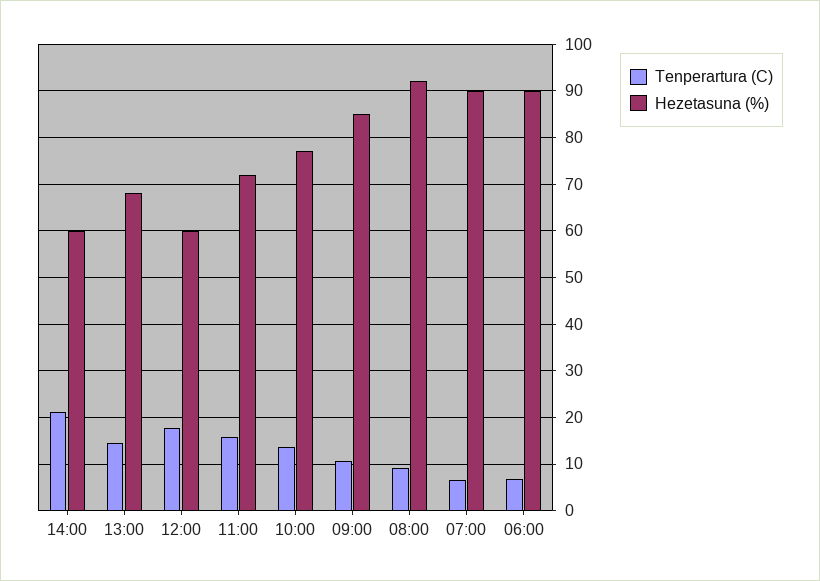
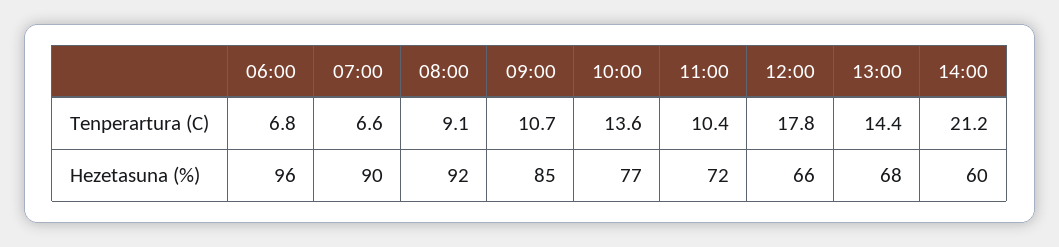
Hezetasuna (%), 12:00: 60 -> 66
Tenperartura (C), 11:00: 16 -> 10.4
Hezetasuna (%), 06:00: 90 -> 96

